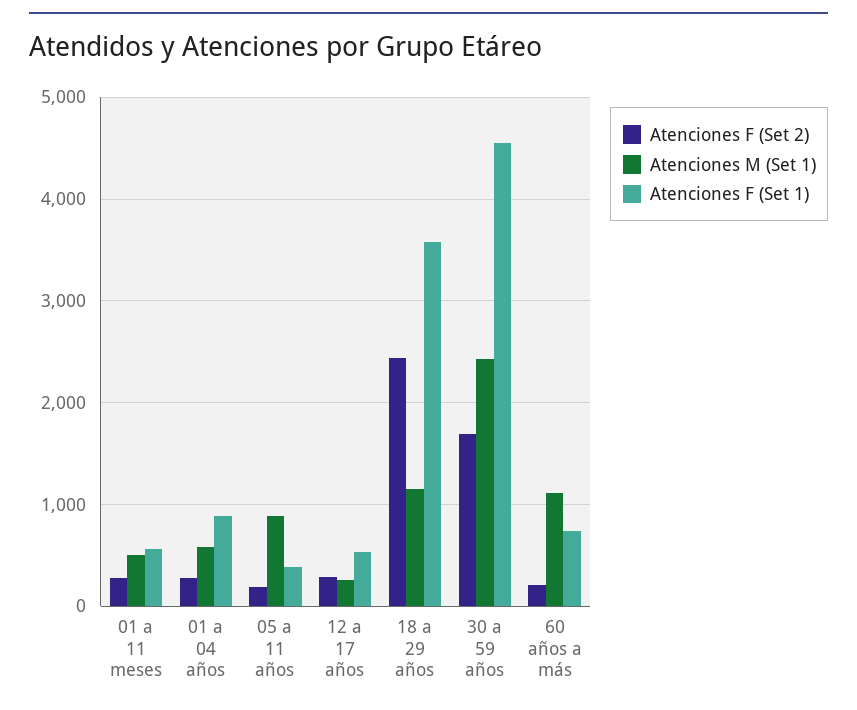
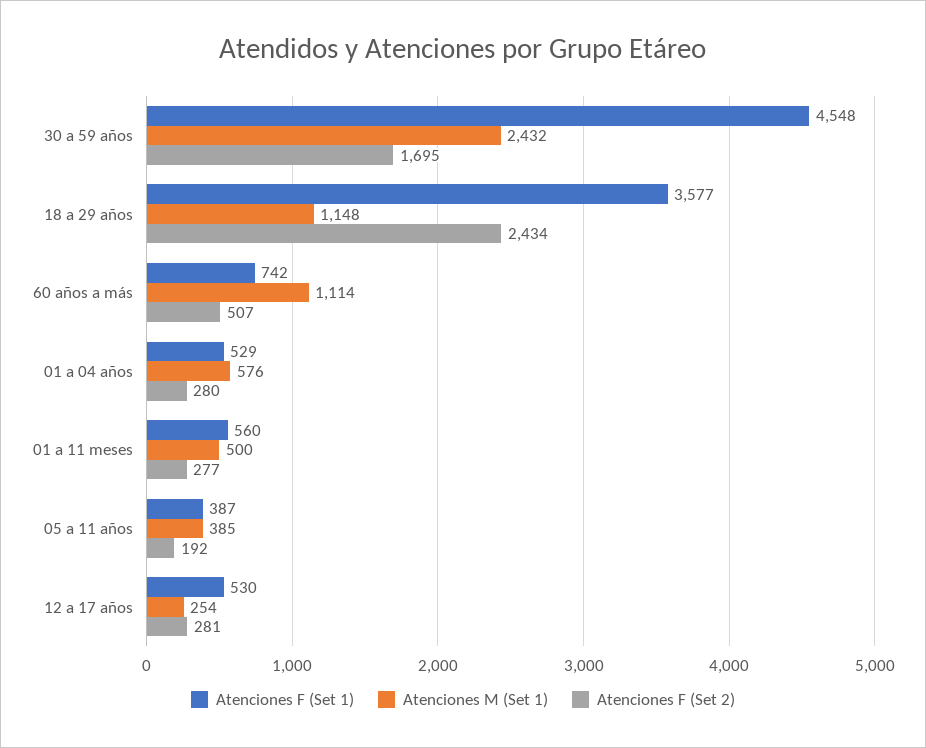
Atenciones F (Set 1), 01 a 04 años: 900 -> 529
Atenciones M (Set 1), 05 a 11 años: 900 -> 385
Atenciones F (Set 2), 60 años a más: 200 -> 507

